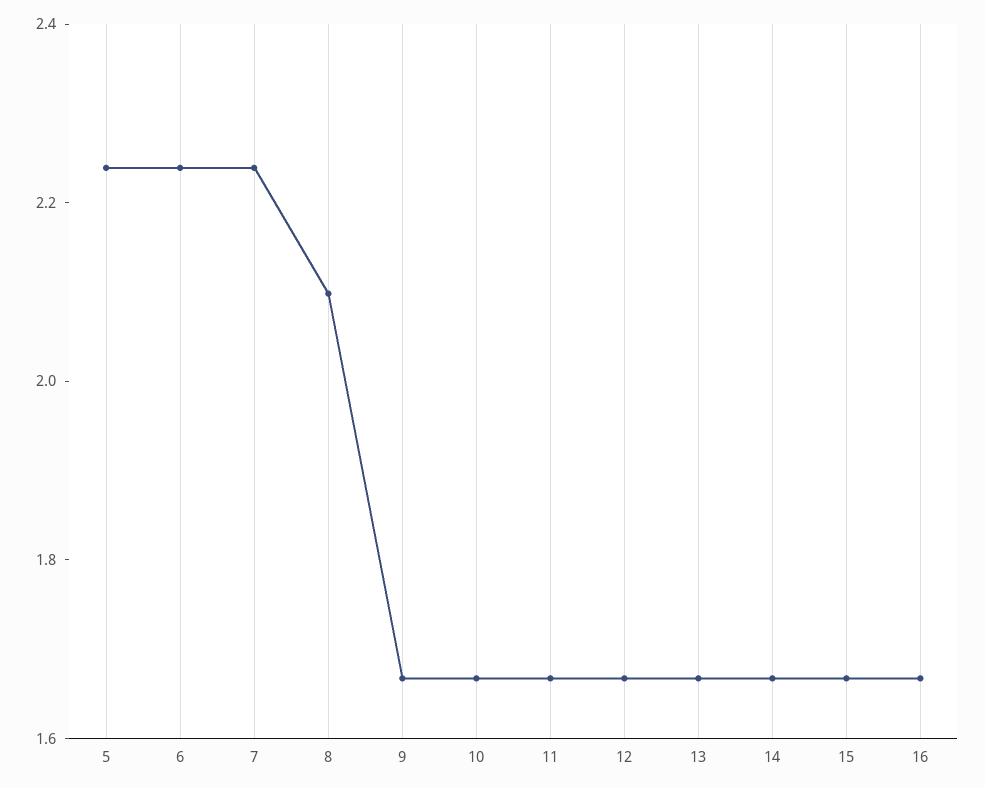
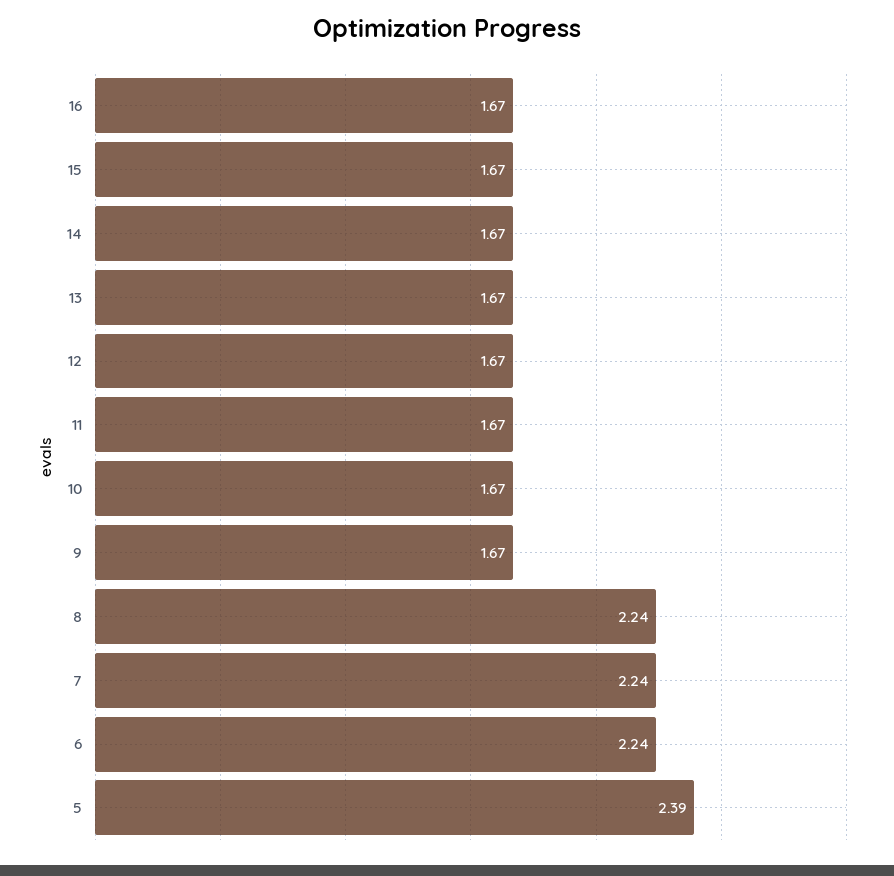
5: 2.25 -> 2.39
8: 2.1 -> 2.24

